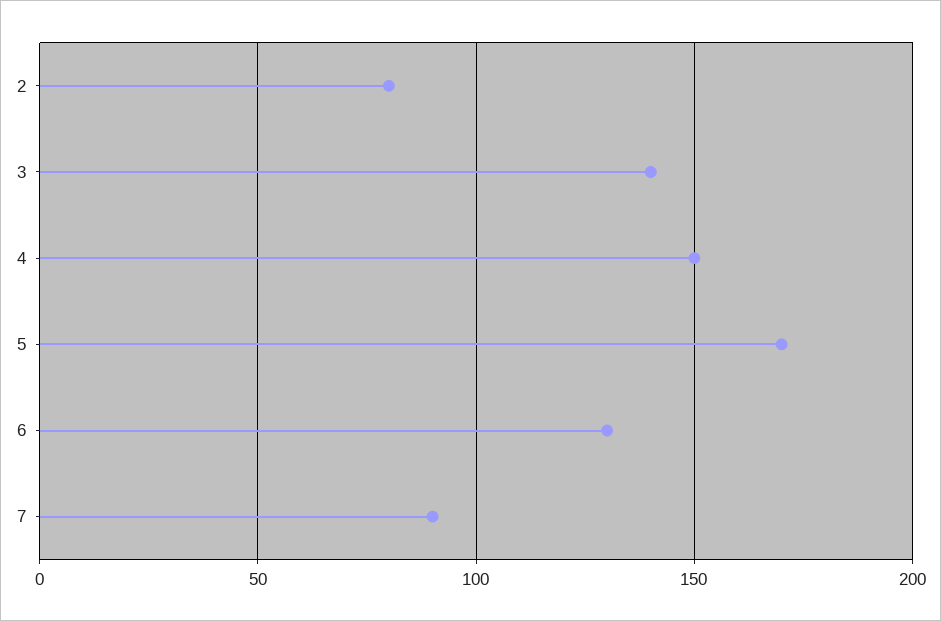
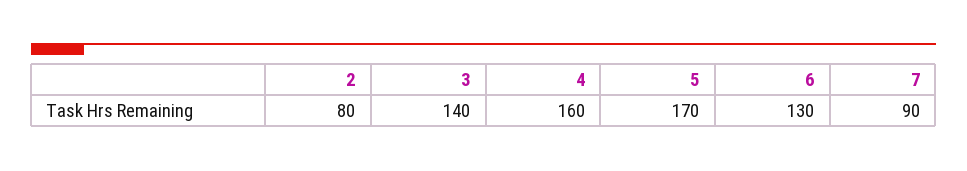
4: 150 -> 160

